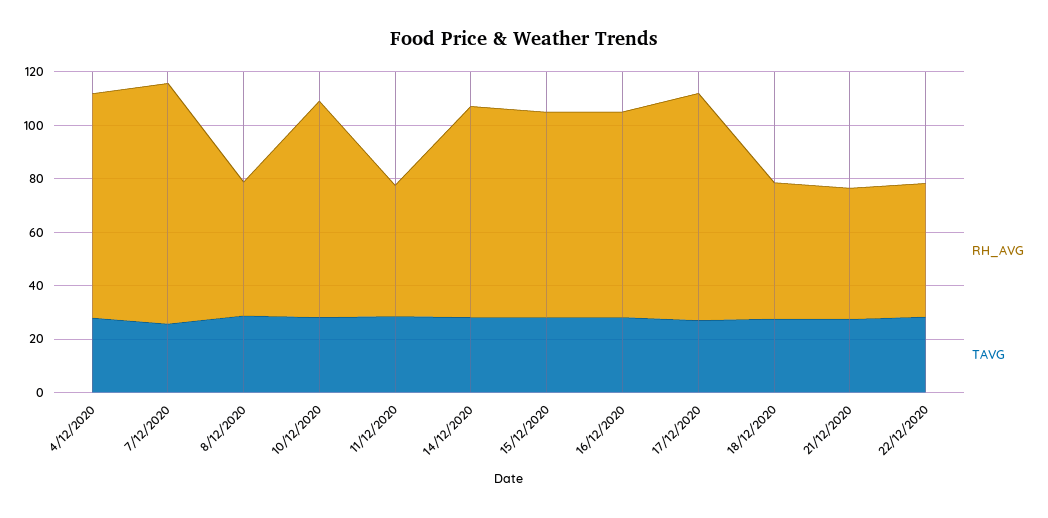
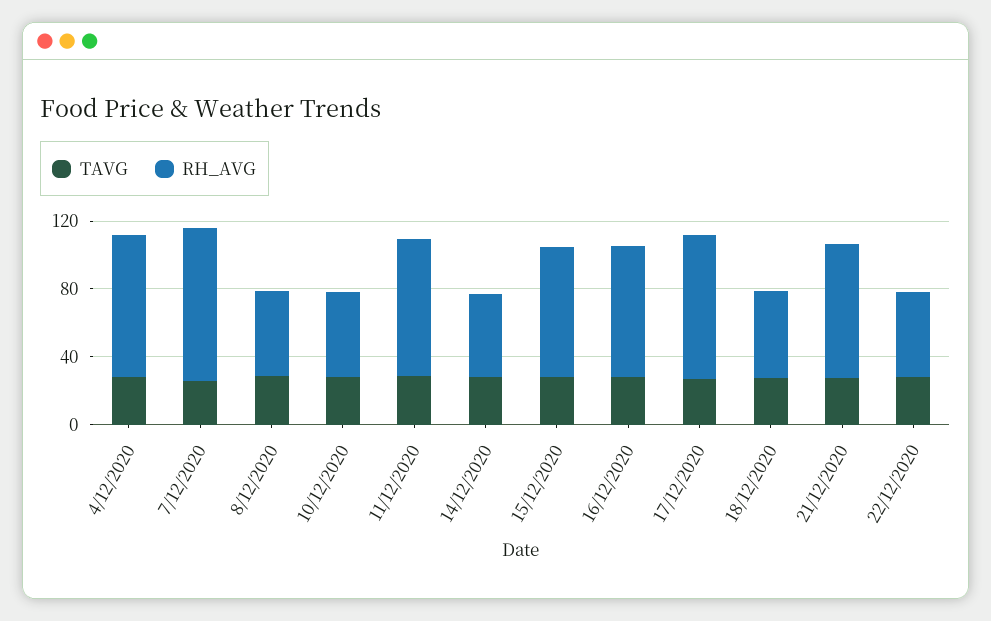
RH_AVG, 10/12/2020: 80 -> 50
RH_AVG, 11/12/2020: 50 -> 80
RH_AVG, 14/12/2020: 80 -> 50
RH_AVG, 21/12/2020: 50 -> 80

